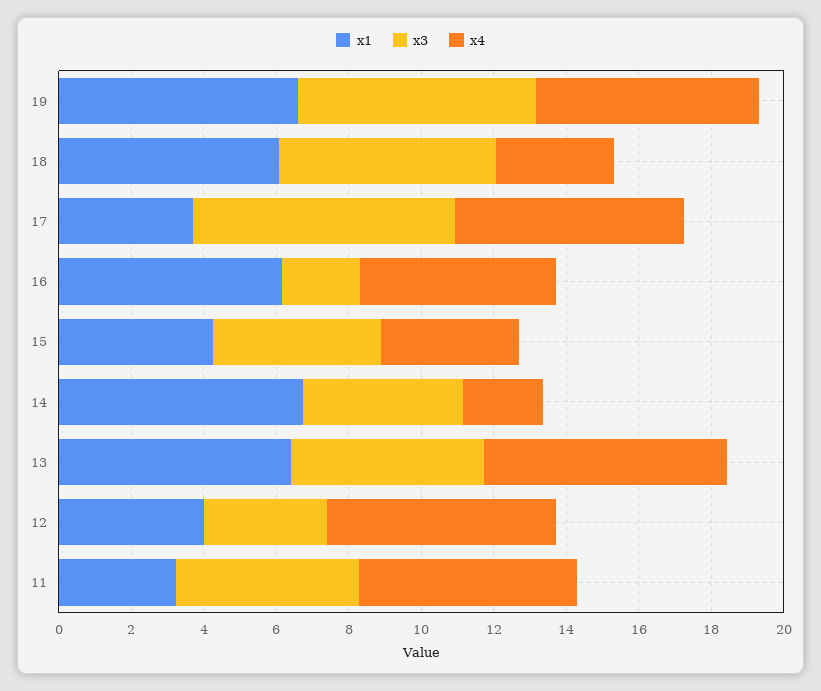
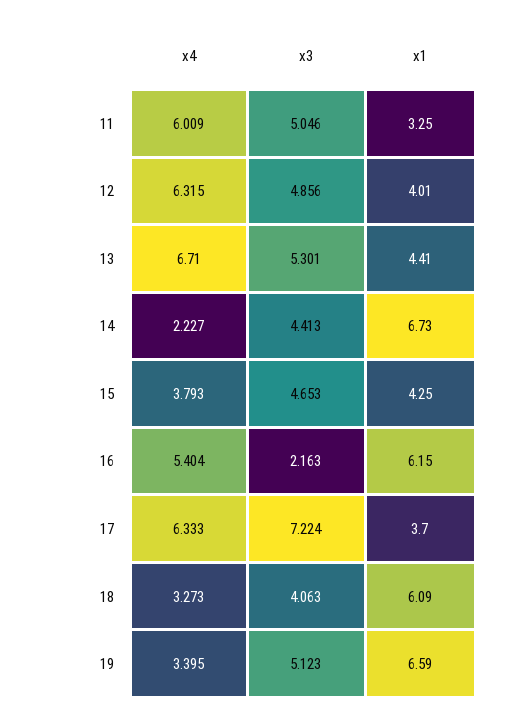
x3, 19: 6.5 -> 5.123
x4, 19: 6 -> 3.395
x3, 18: 6 -> 4.063
x1, 13: 6.5 -> 4.41
x3, 12: 3.5 -> 4.856

